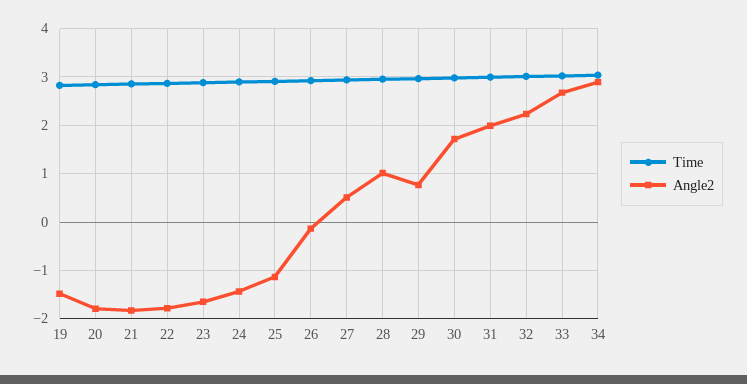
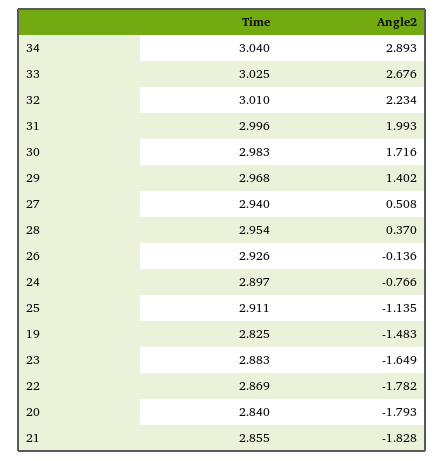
Angle2, 24: -1.4 -> -0.766
Angle2, 28: 1 -> 0.37
Angle2, 29: 0.8 -> 1.402

